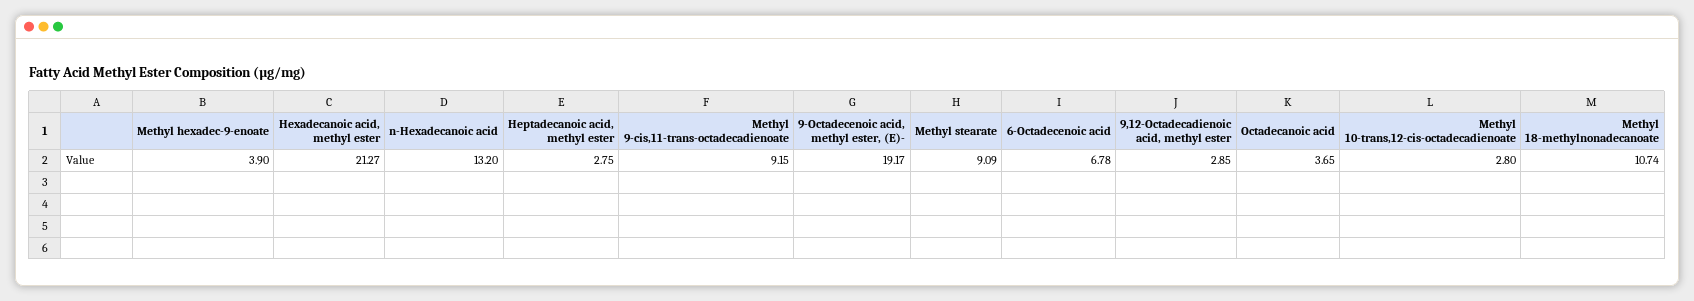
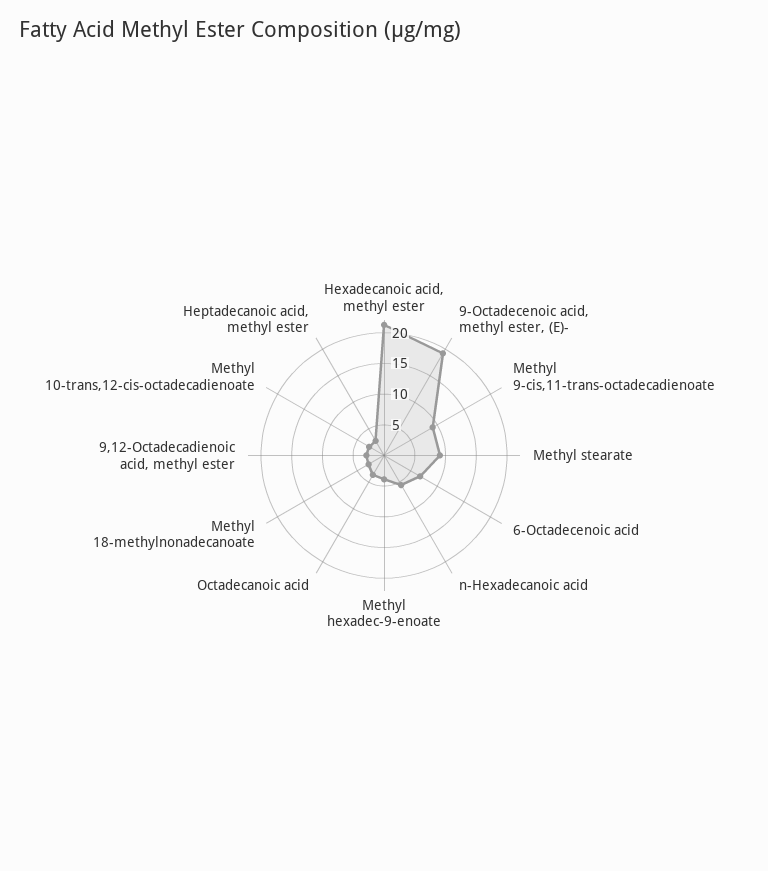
n-Hexadecanoic acid: 13.2 -> 5
Methyl 18-methylnonadecanoate: 10.74 -> 2.5

